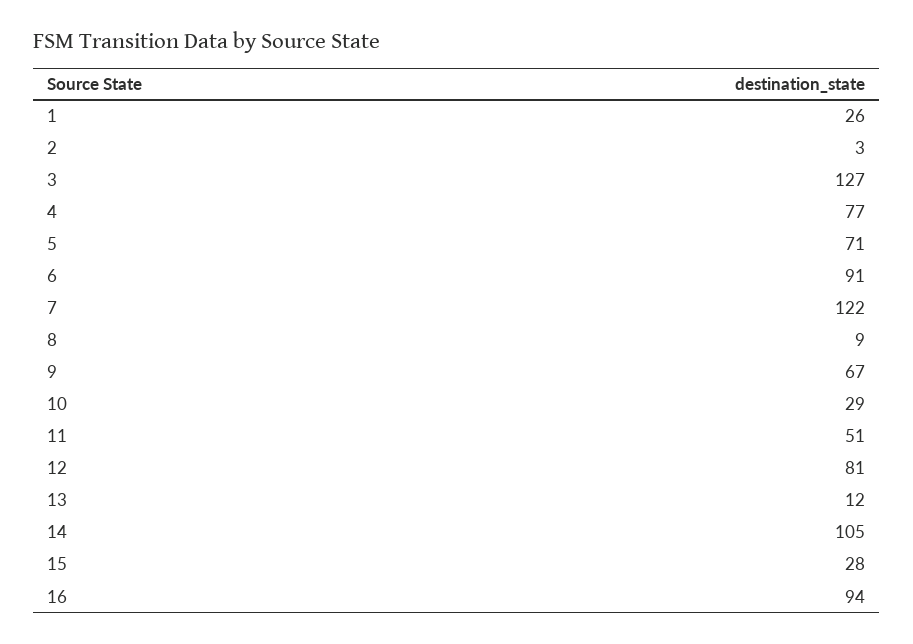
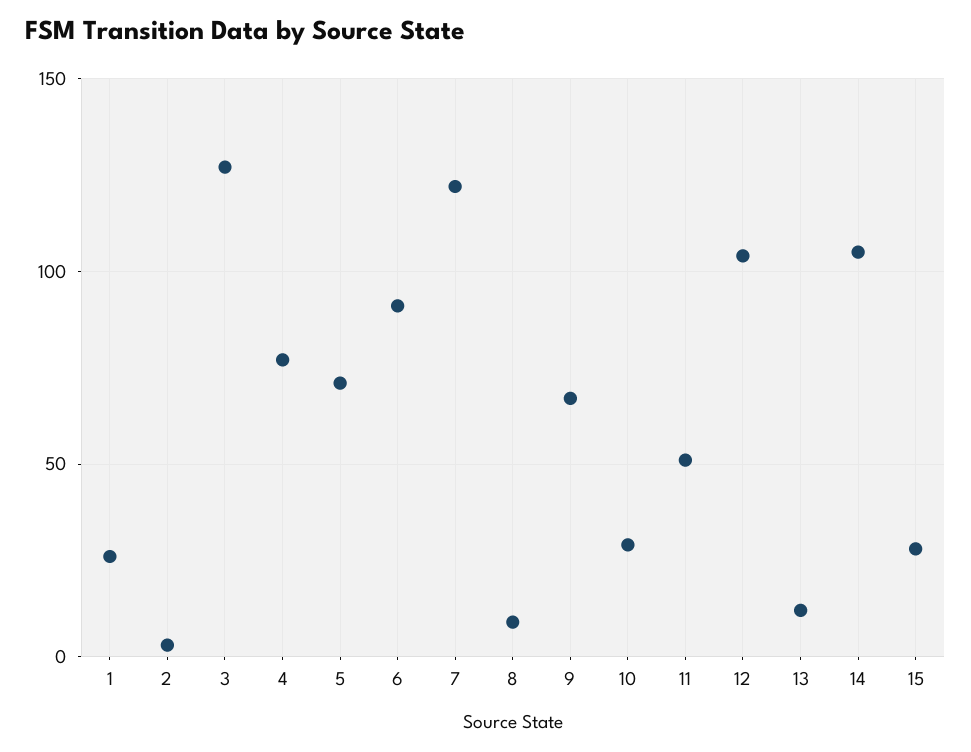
12: 81 -> 105
16: 94 -> none

